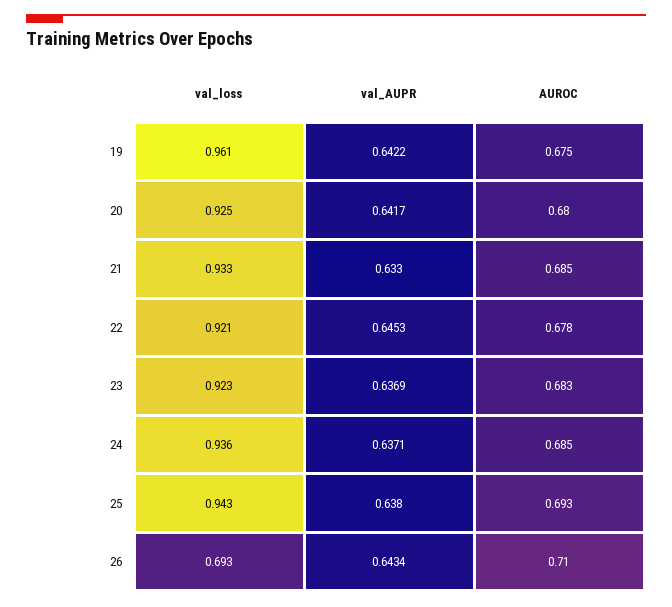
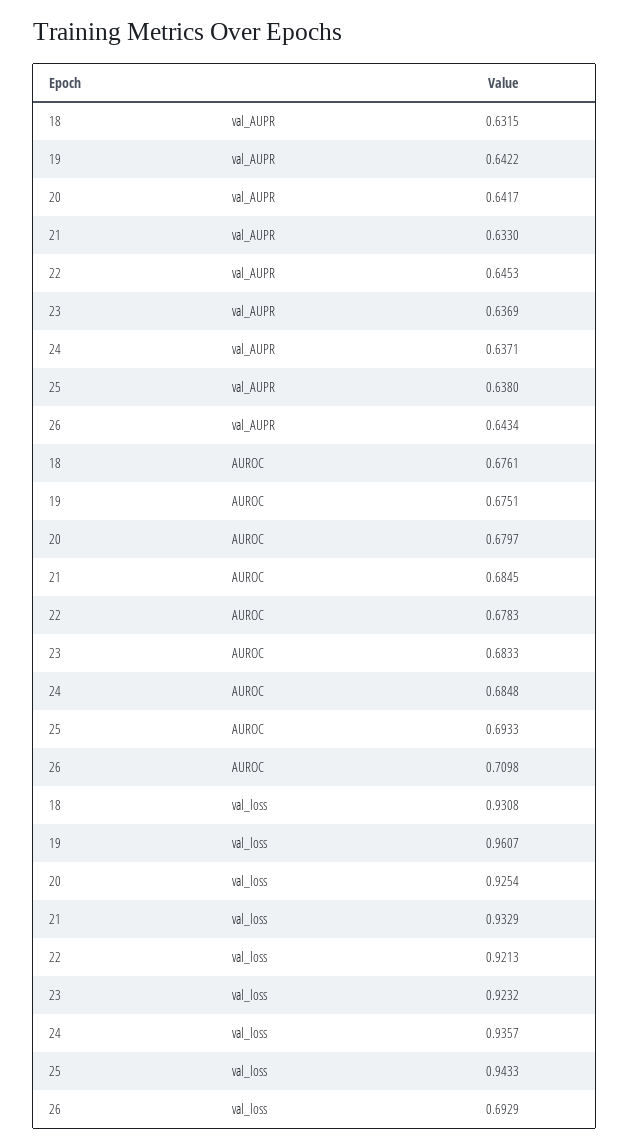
val_AUPR, 18: none -> 0.6315
AUROC, 18: none -> 0.6761
val_loss, 18: none -> 0.9308

